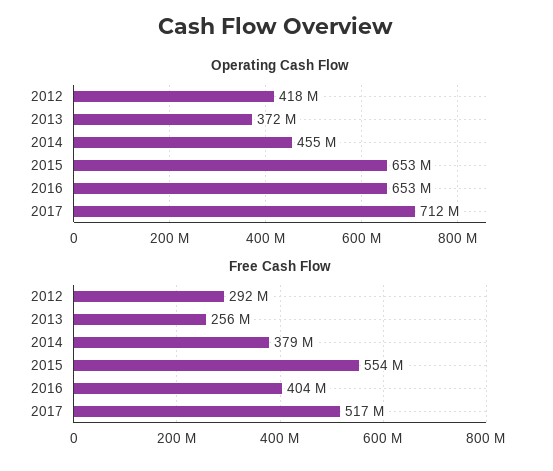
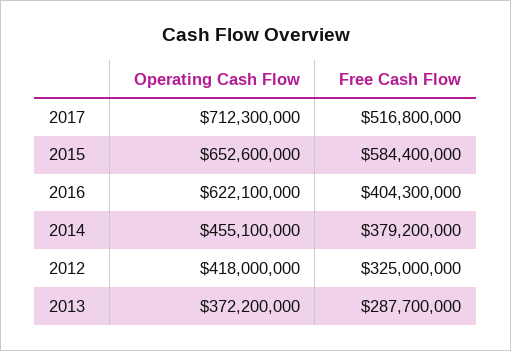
Operating Cash Flow, 2016: 653000000 -> 622100000
Free Cash Flow, 2012: 292000000 -> 325000000
Free Cash Flow, 2013: 256000000 -> 287700000
Free Cash Flow, 2015: 554000000 -> 584400000

